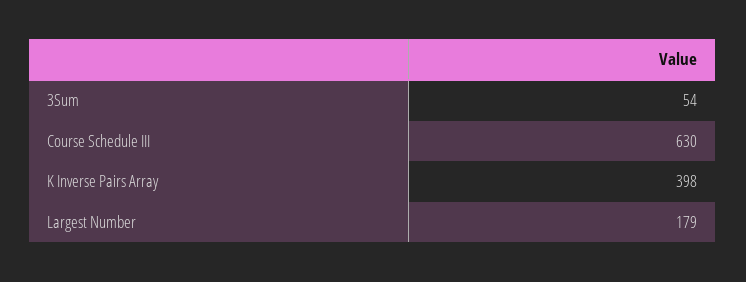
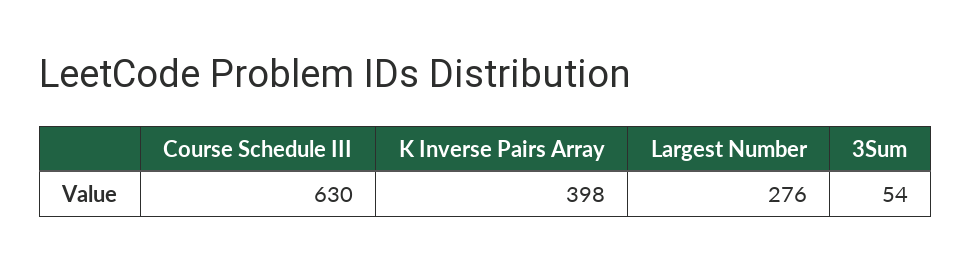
Largest Number: 179 -> 276

